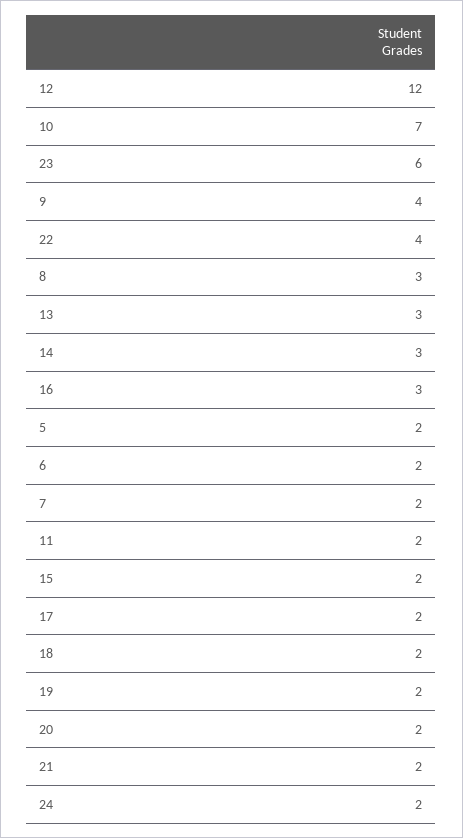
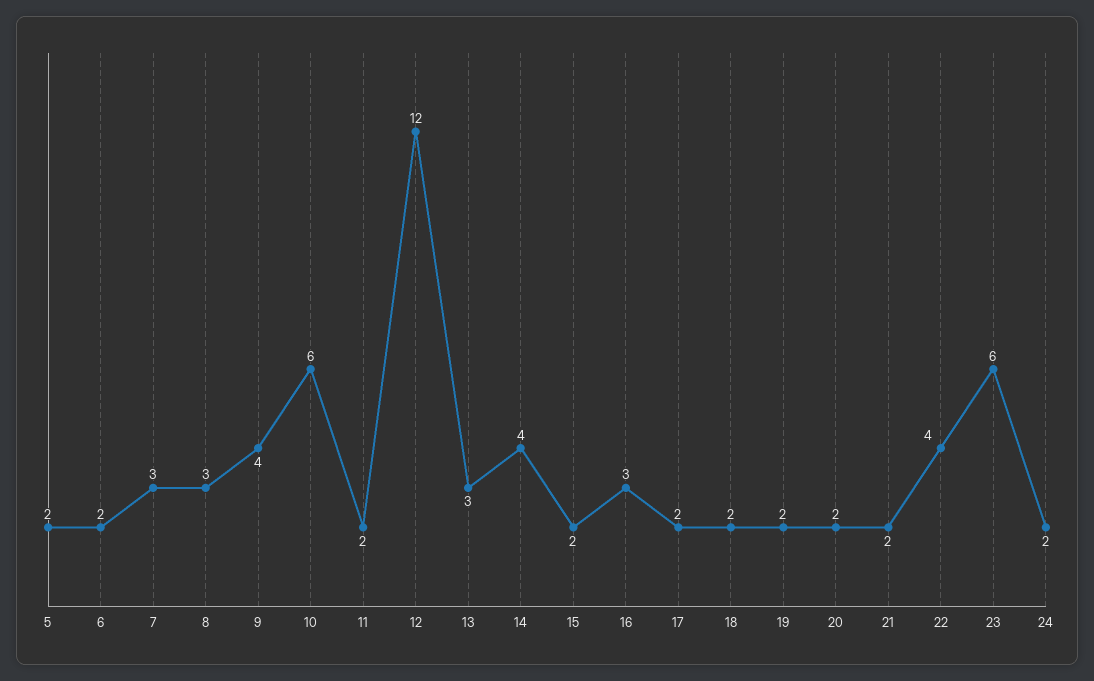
10: 7 -> 6
14: 3 -> 4
7: 2 -> 3

